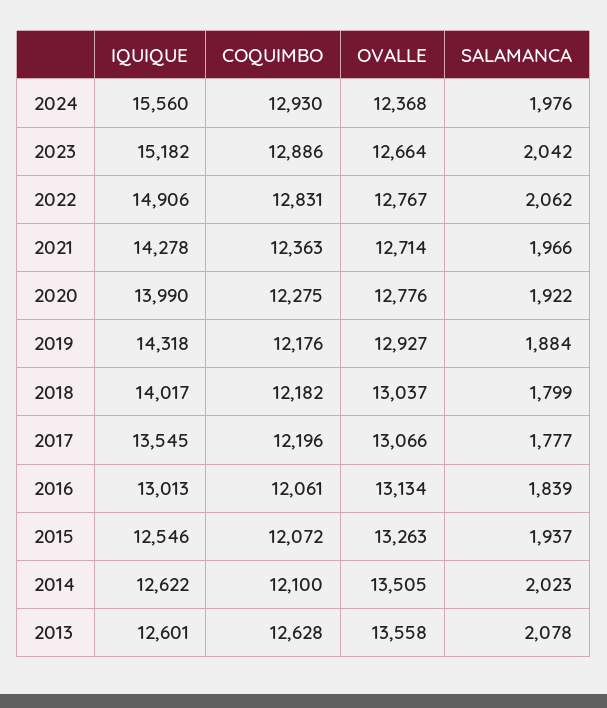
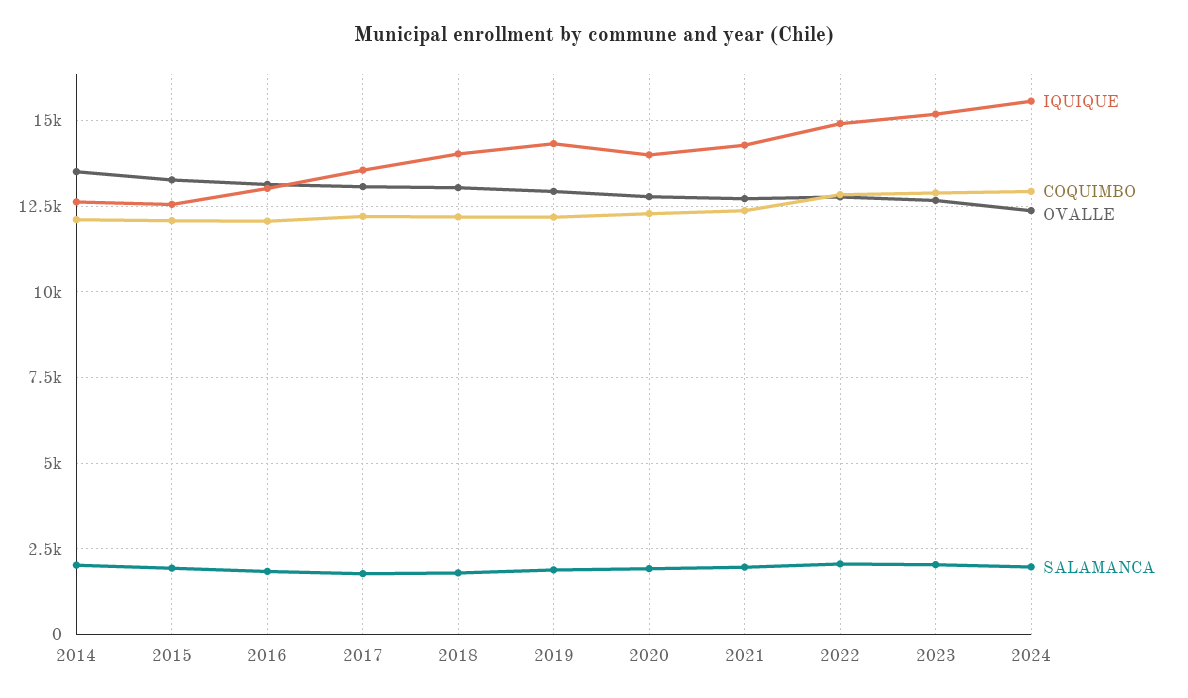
IQUIQUE, 2013: 12601 -> none
COQUIMBO, 2013: 12628 -> none
OVALLE, 2013: 13558 -> none
SALAMANCA, 2013: 2078 -> none

